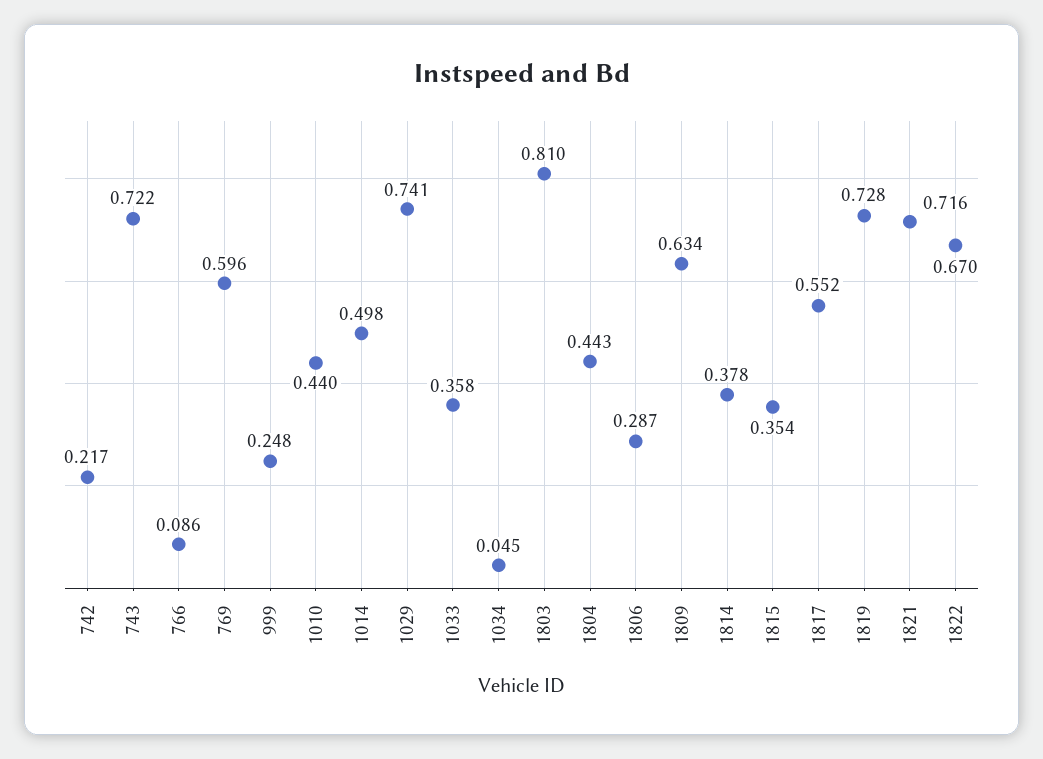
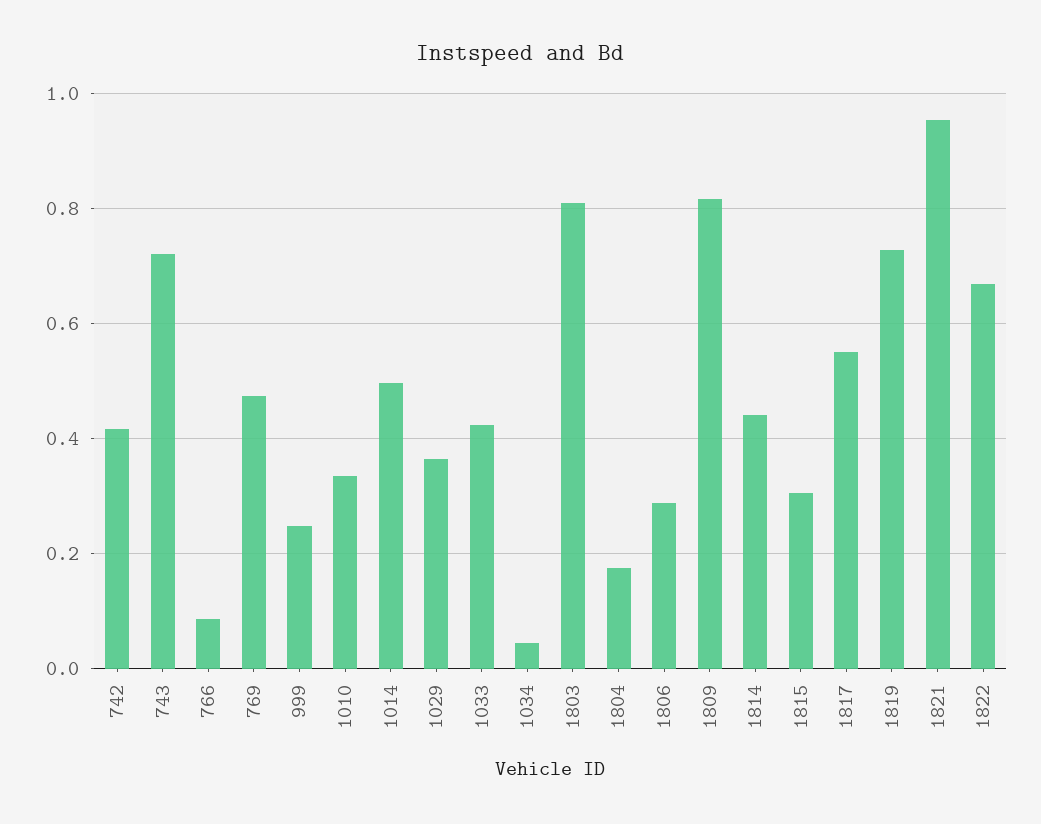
742: 0.217 -> 0.42
769: 0.596 -> 0.48
1010: 0.44 -> 0.34
1029: 0.741 -> 0.36
1033: 0.358 -> 0.42
1804: 0.443 -> 0.18
1809: 0.634 -> 0.82
1814: 0.378 -> 0.44
1815: 0.354 -> 0.3
1821: 0.716 -> 0.96

